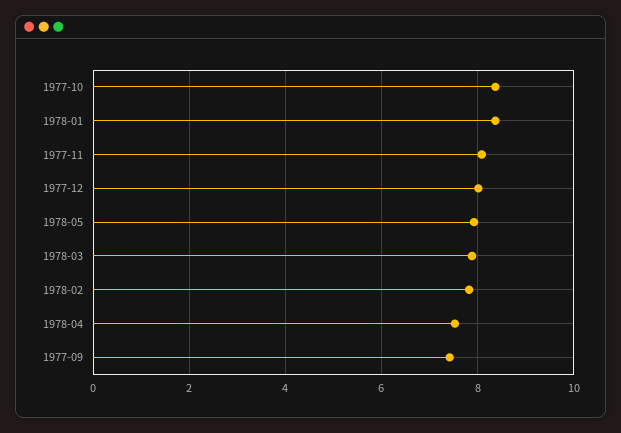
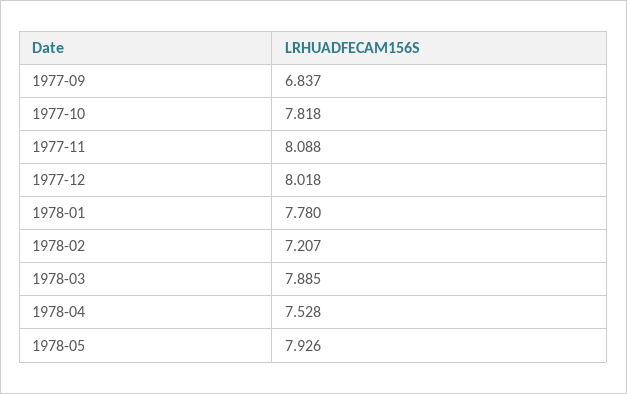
1977-10: 8.4 -> 7.818
1978-01: 8.4 -> 7.78
1978-02: 7.8 -> 7.207
1977-09: 7.4 -> 6.837

